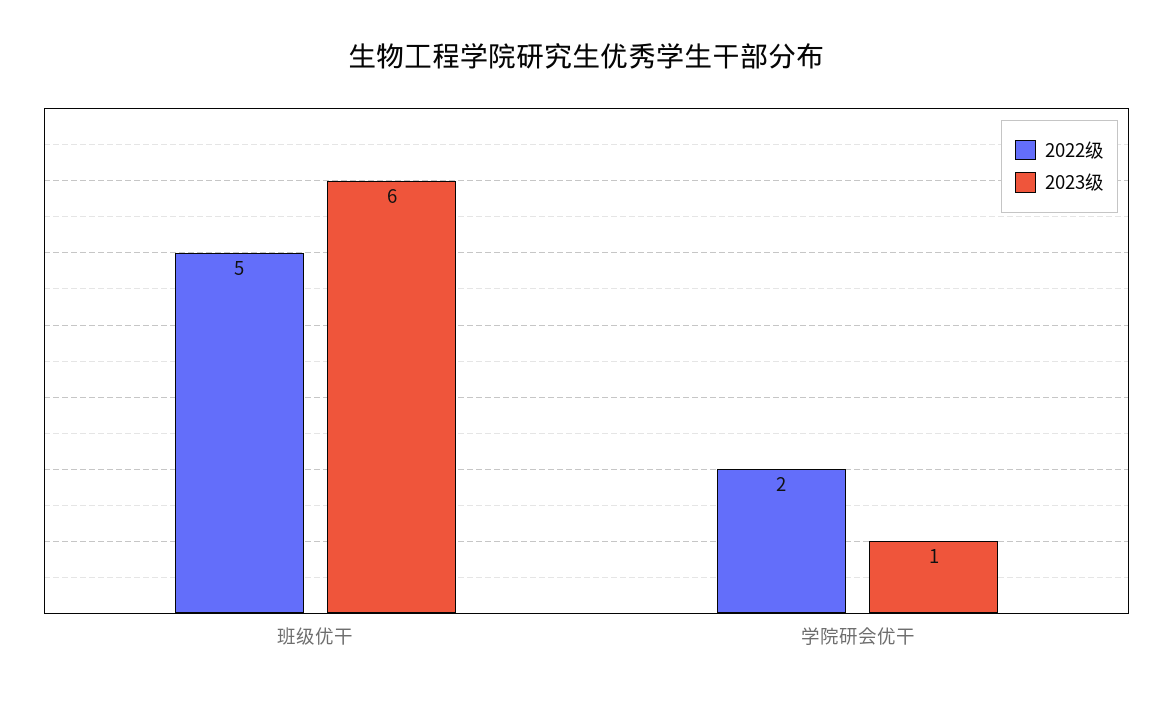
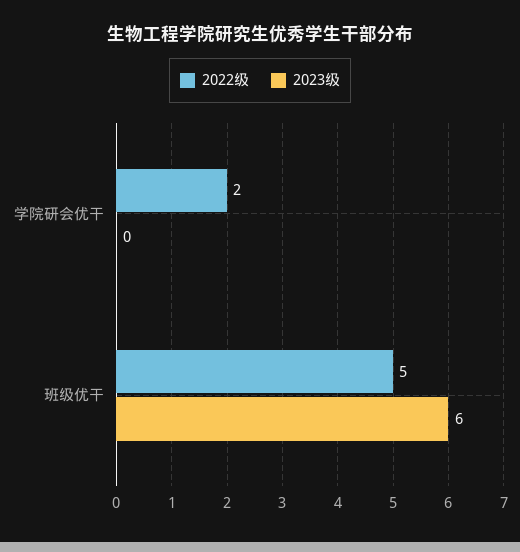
2023级, 学院研会优干: 1 -> 0

